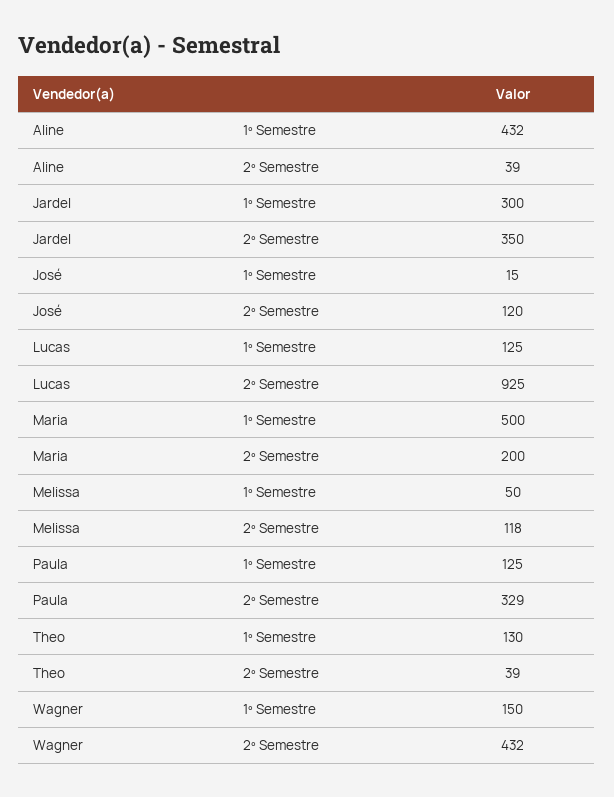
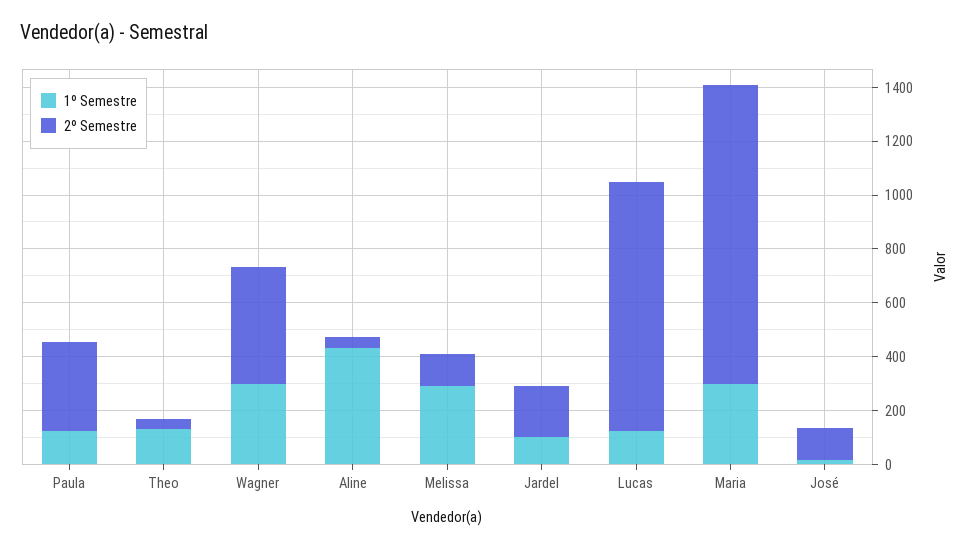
1º Semestre, Jardel: 300 -> 100
2º Semestre, Jardel: 350 -> 200
1º Semestre, Maria: 500 -> 300
2º Semestre, Maria: 200 -> 1100
1º Semestre, Melissa: 50 -> 300
1º Semestre, Wagner: 150 -> 300

